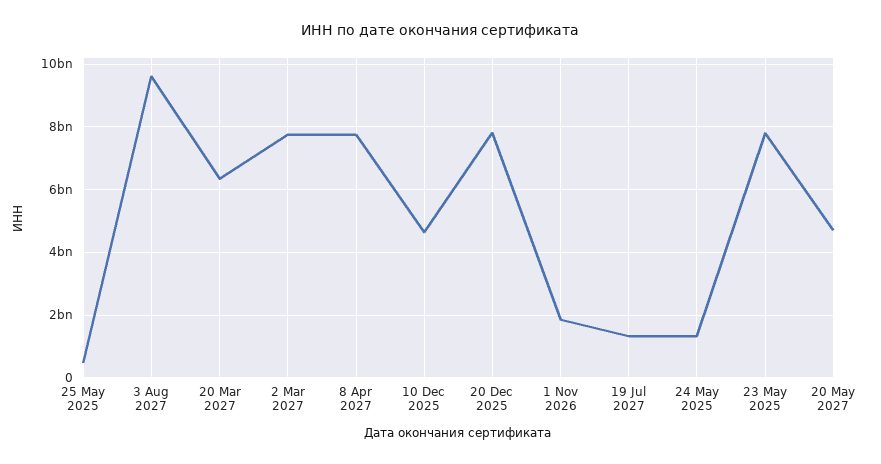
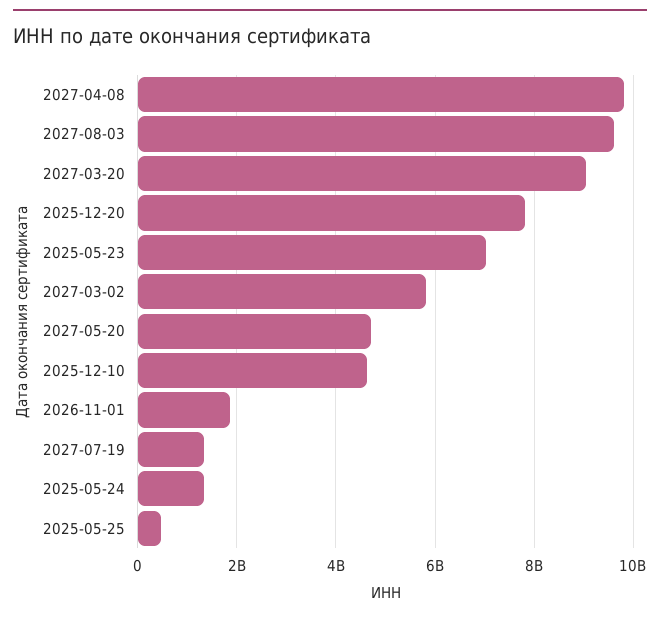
20 Mar 2027: 6400000000 -> 9000000000
2 Mar 2027: 7800000000 -> 5800000000
8 Apr 2027: 7800000000 -> 9800000000
23 May 2025: 7800000000 -> 7000000000

